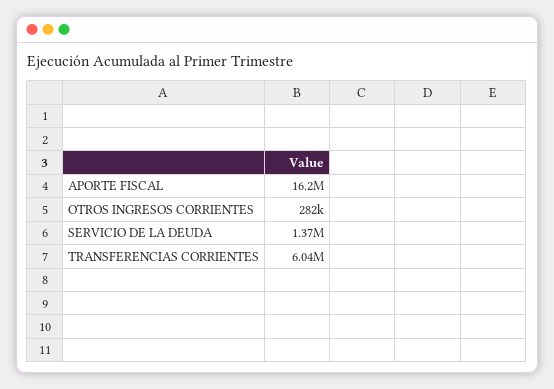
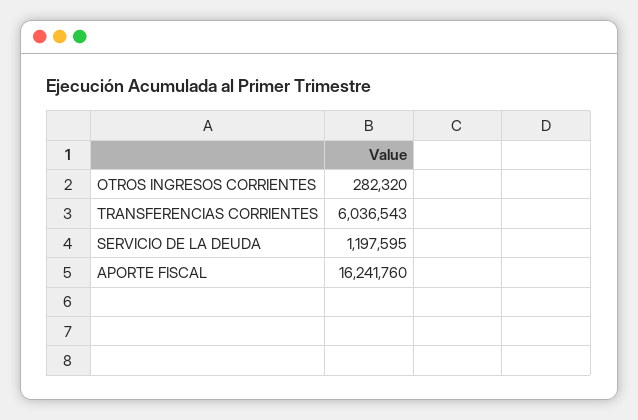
SERVICIO DE LA DEUDA: 1370000 -> 1197595

